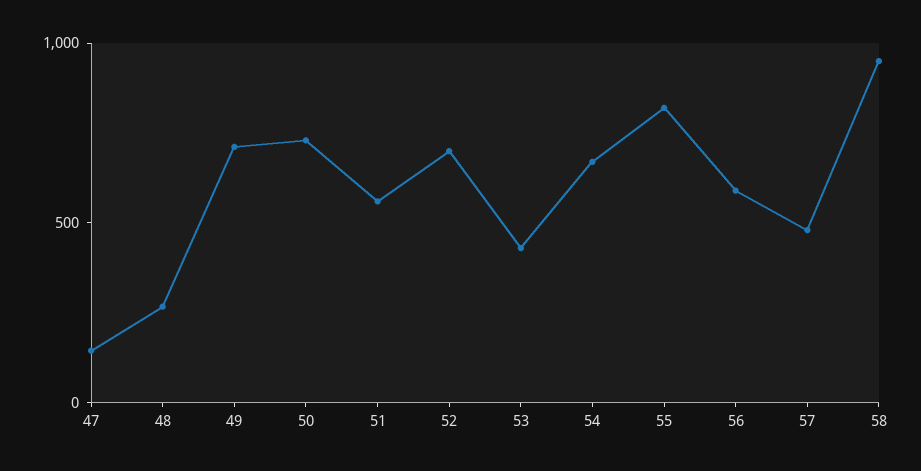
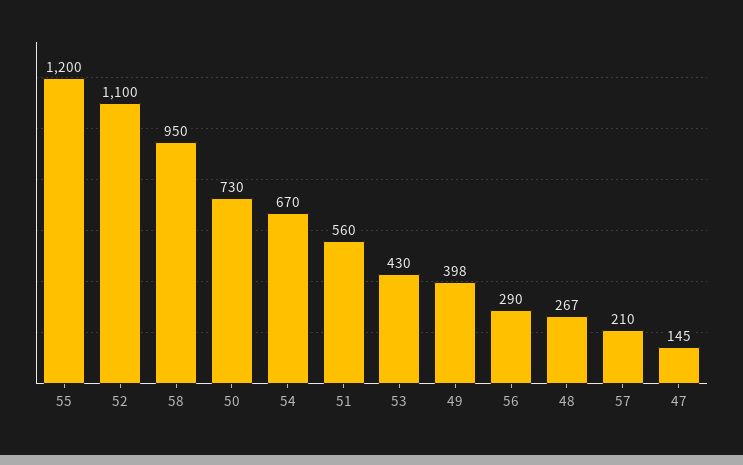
49: 700 -> 398
52: 700 -> 1100
55: 800 -> 1200
56: 600 -> 290
57: 500 -> 210

